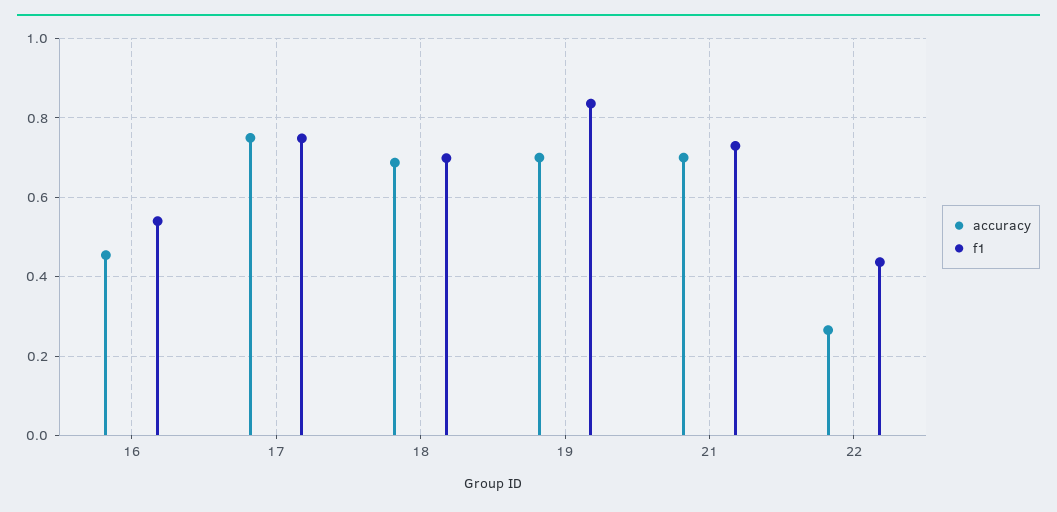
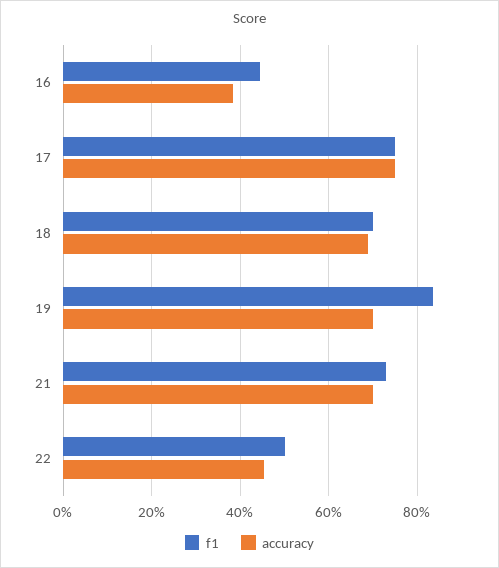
accuracy, 16: 0.46 -> 0.38
f1, 16: 0.54 -> 0.44
accuracy, 22: 0.26 -> 0.46
f1, 22: 0.44 -> 0.5

